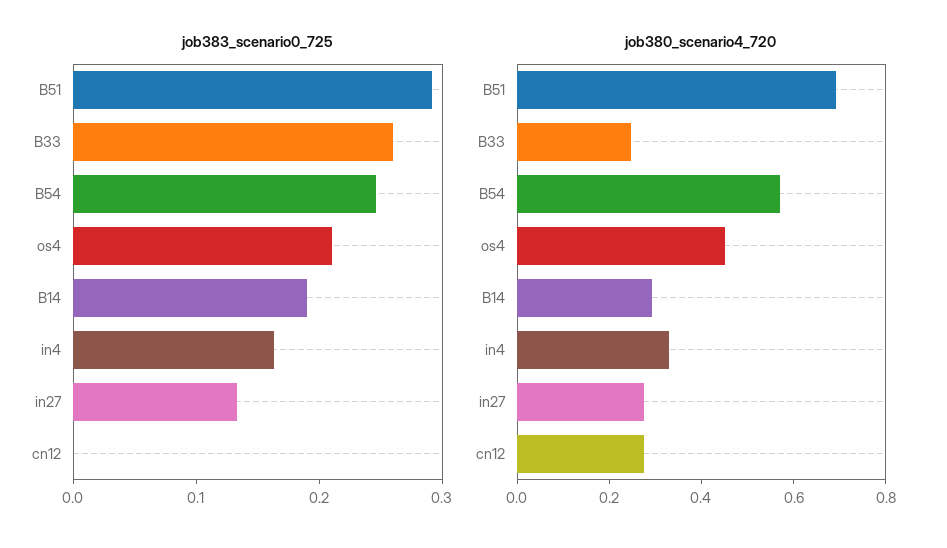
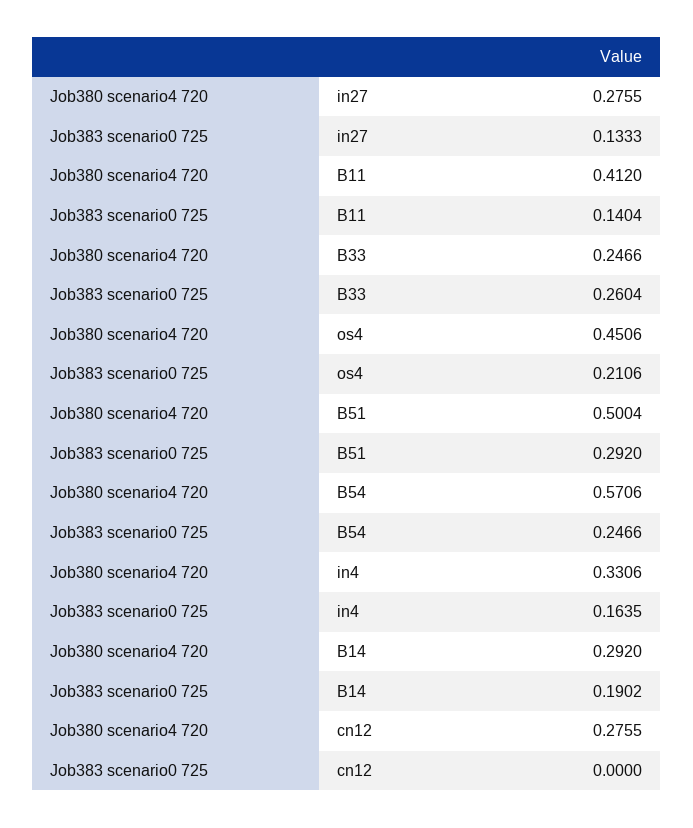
job380_scenario4_720, B51: 0.7 -> 0.5004
job380_scenario4_720, B11: none -> 0.412
job383_scenario0_725, B11: none -> 0.1404

